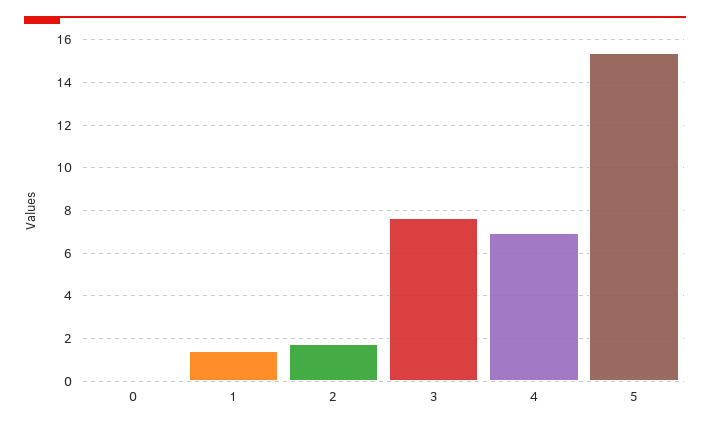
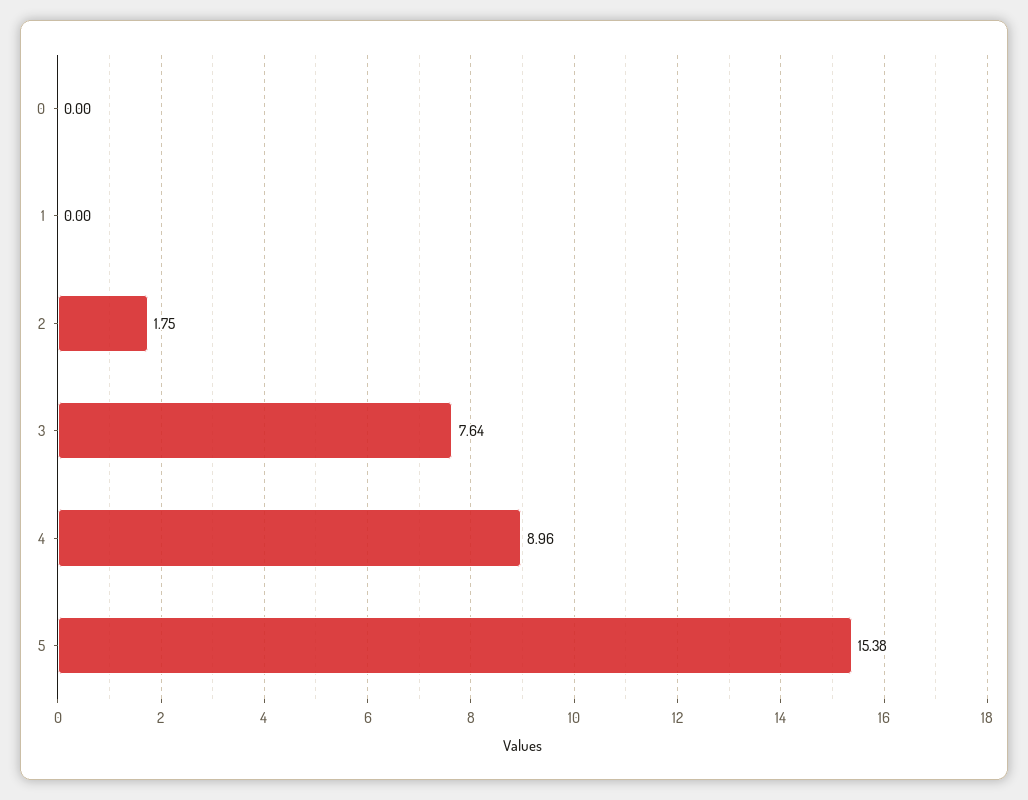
1: 1.5 -> 0
4: 7 -> 8.96

